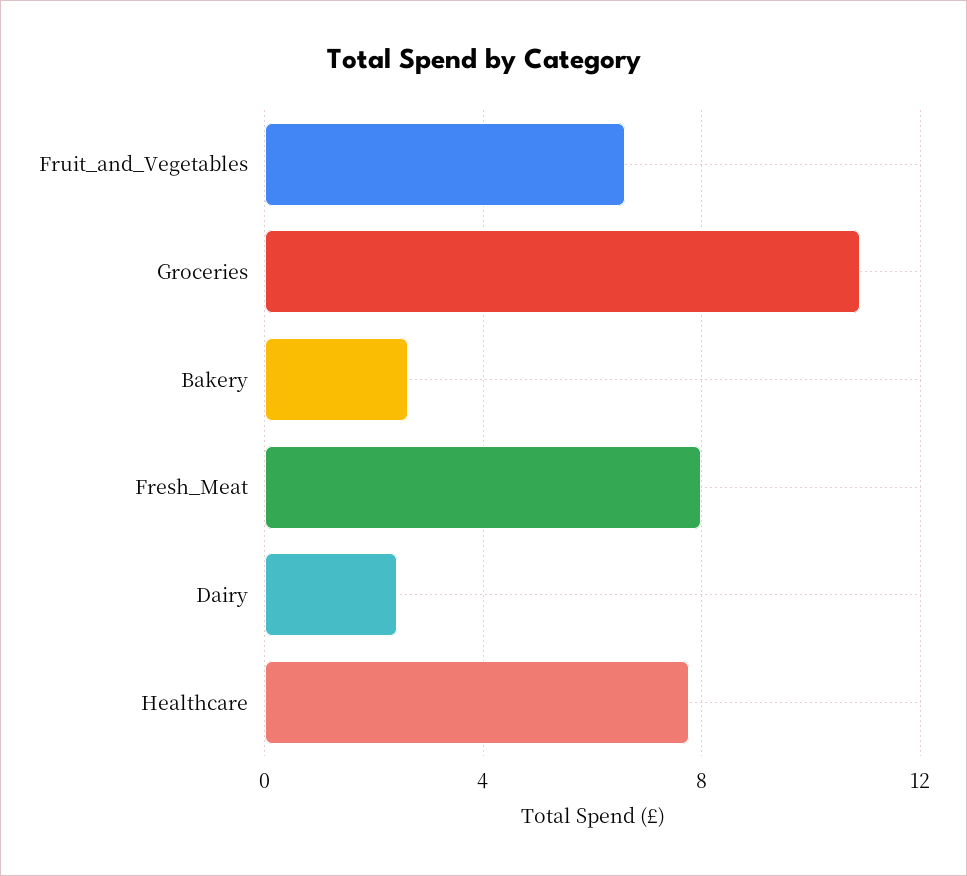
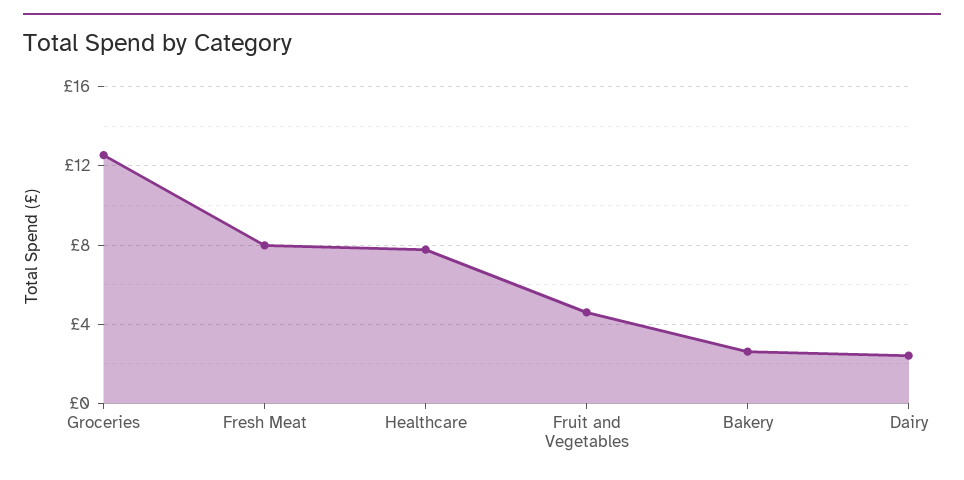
Fruit_and_Vegetables: 6.5 -> 4.5
Groceries: 11 -> 12.5

